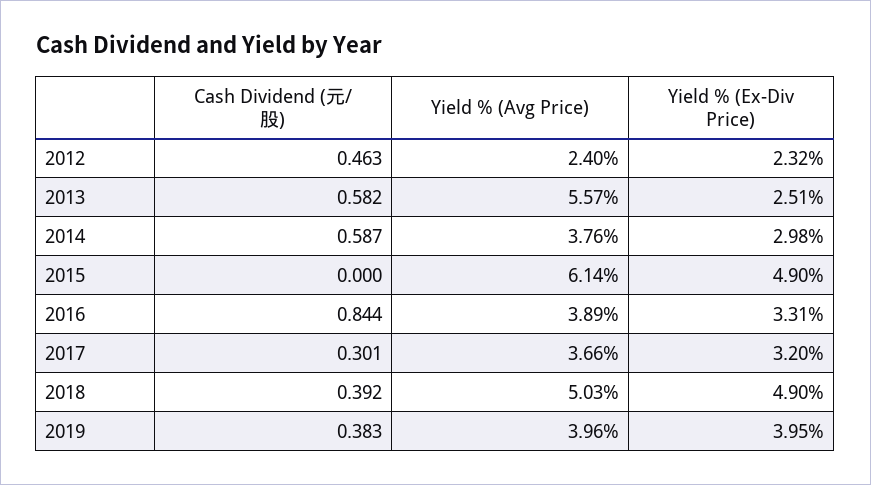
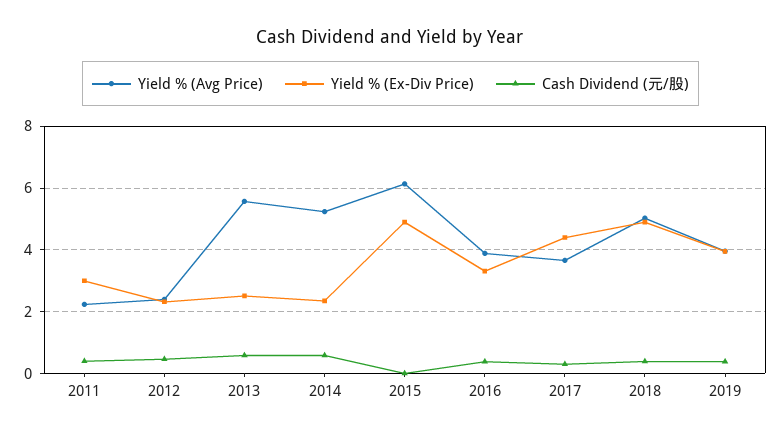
Yield % (Avg Price), 2014: 3.76 -> 5.2
Yield % (Ex-Div Price), 2014: 2.98 -> 2.4
Cash Dividend (元/股), 2016: 0.844 -> 0.4
Yield % (Ex-Div Price), 2017: 3.2 -> 4.4
Yield % (Avg Price), 2011: none -> 2.2
Yield % (Ex-Div Price), 2011: none -> 3
Cash Dividend (元/股), 2011: none -> 0.4

